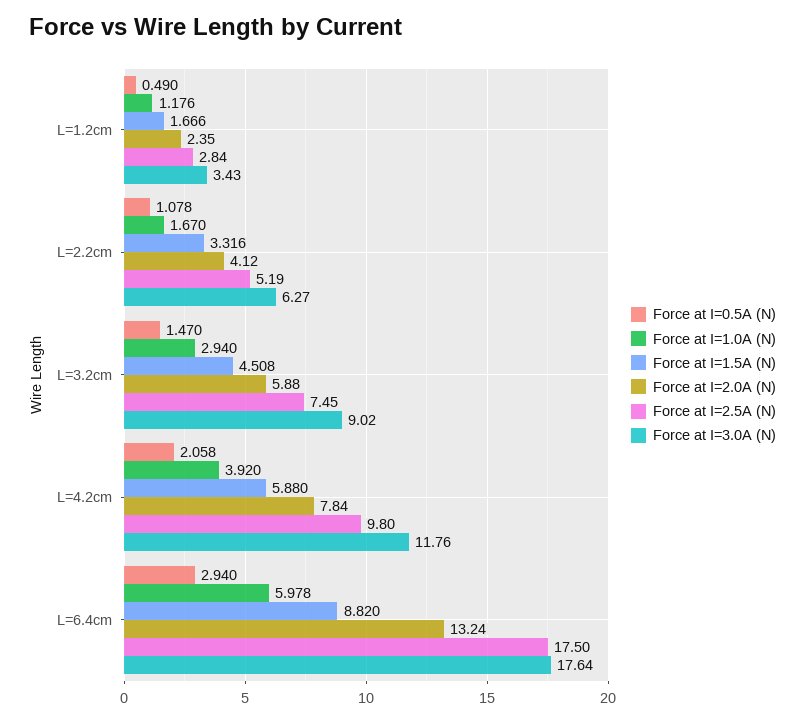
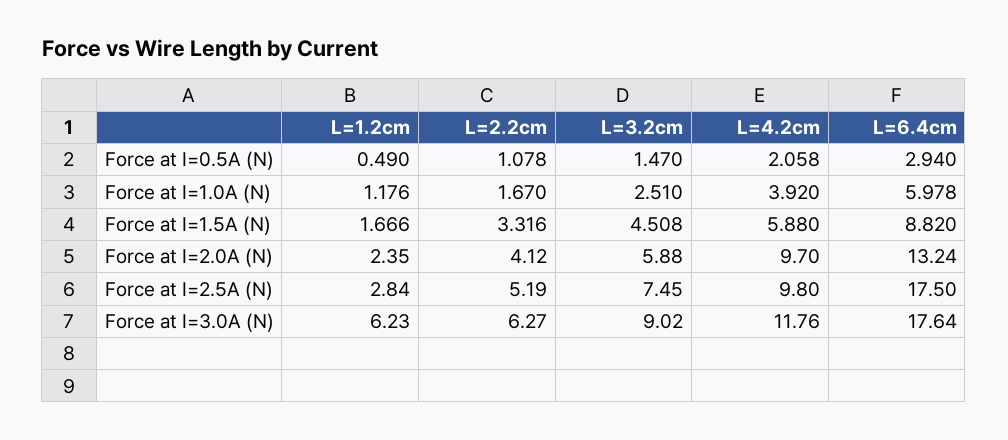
Force at I=3.0A (N), L=1.2cm: 3.43 -> 6.23
Force at I=1.0A (N), L=3.2cm: 2.94 -> 2.51
Force at I=2.0A (N), L=4.2cm: 7.84 -> 9.7

